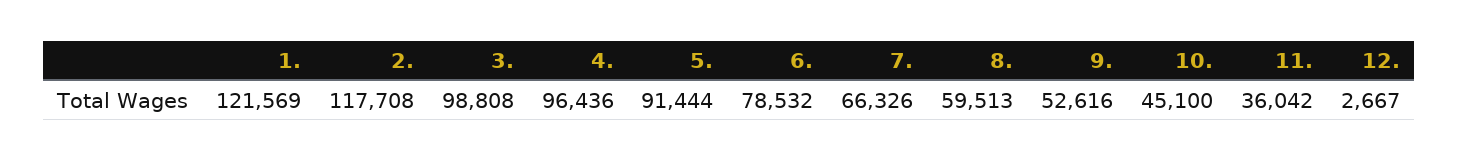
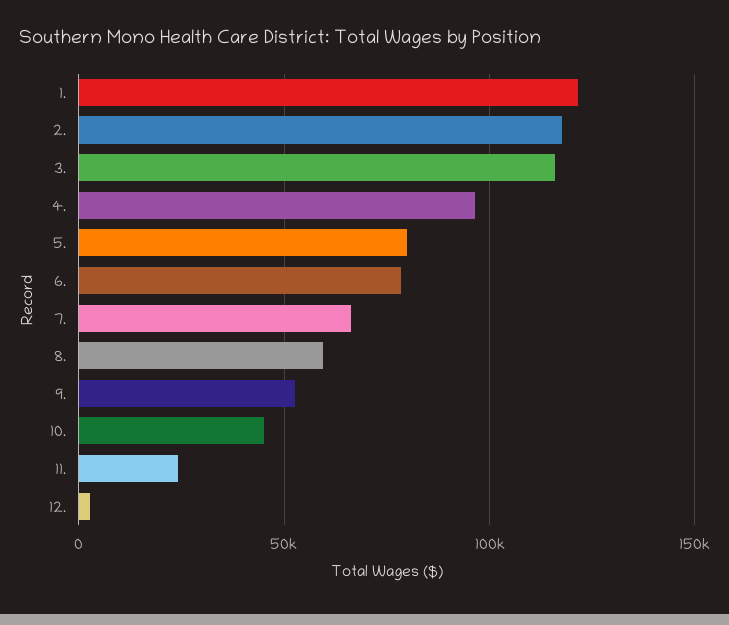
3.: 98808 -> 115000
5.: 91444 -> 80000
11.: 36042 -> 25000

